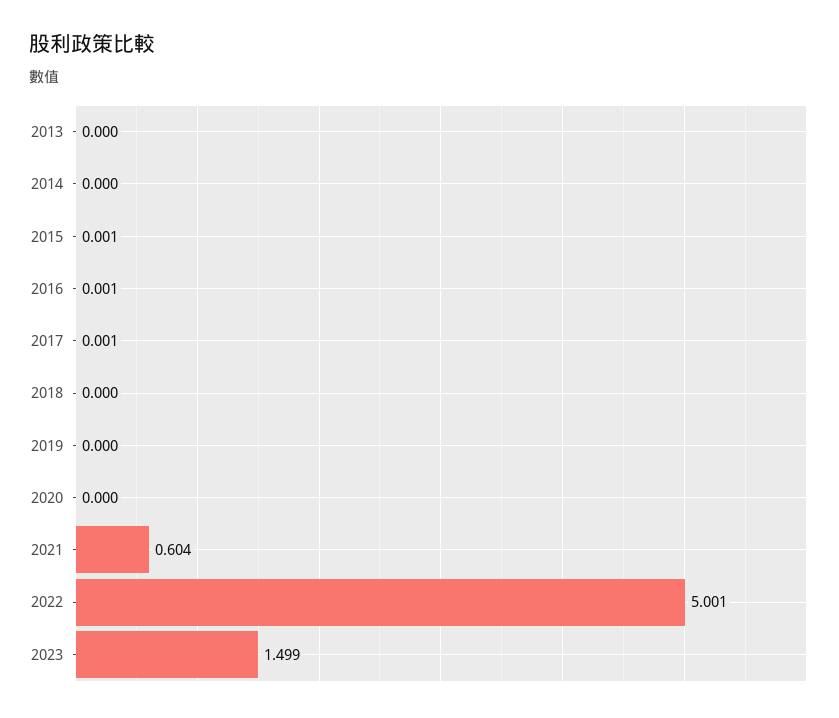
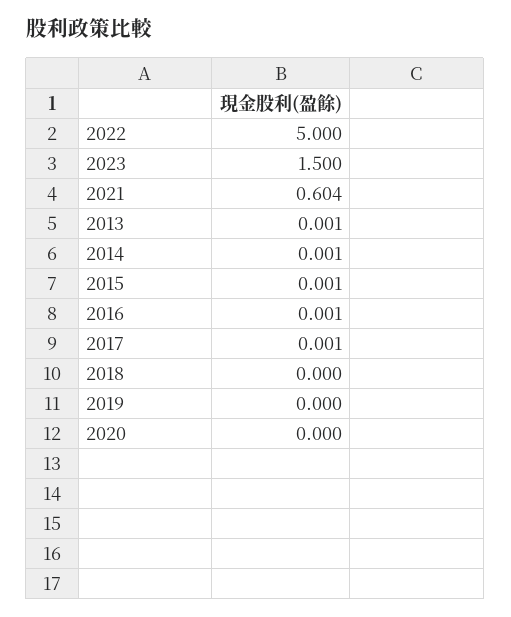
2013: 0 -> 0.001
2014: 0 -> 0.001
2022: 5.001 -> 5
2023: 1.499 -> 1.5

